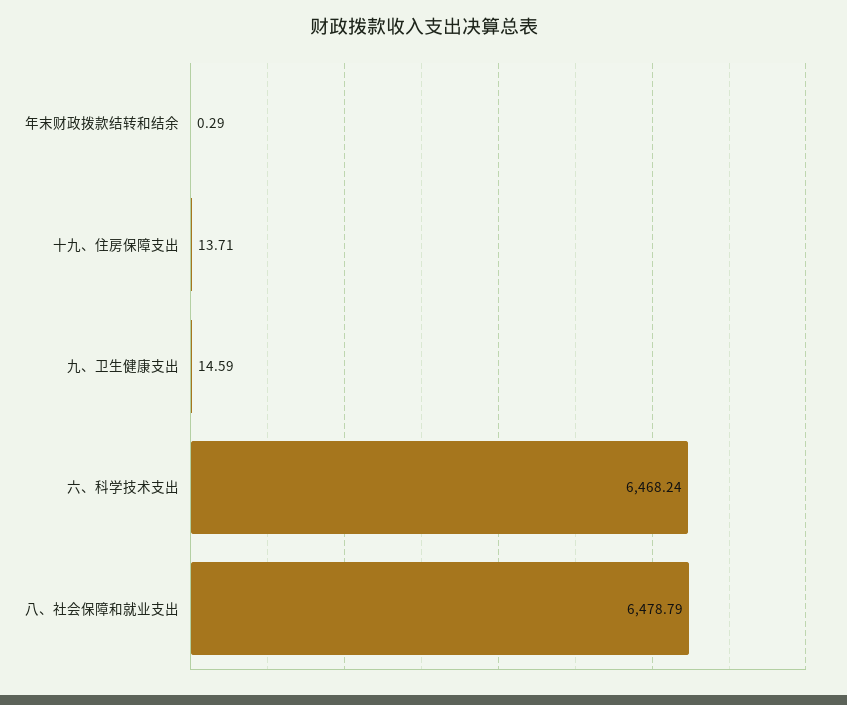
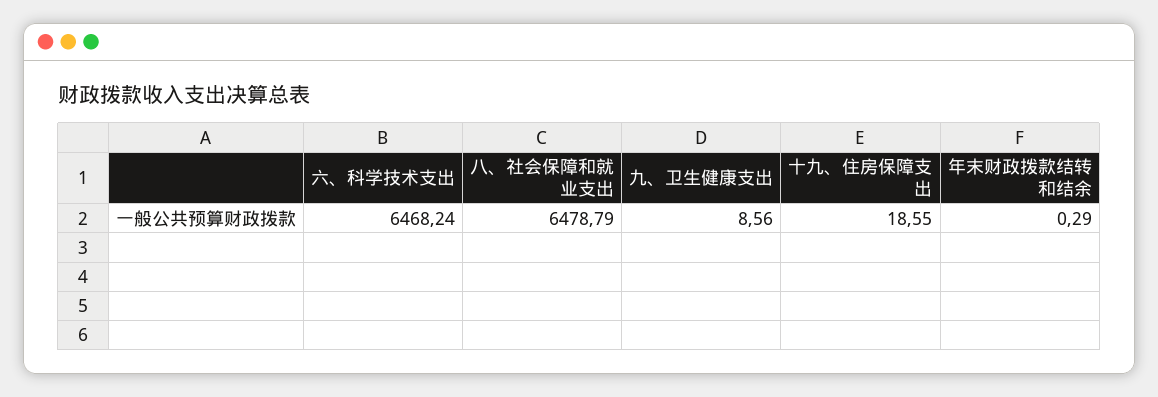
十九、住房保障支出: 13.71 -> 18.55
九、卫生健康支出: 14.59 -> 8.56

